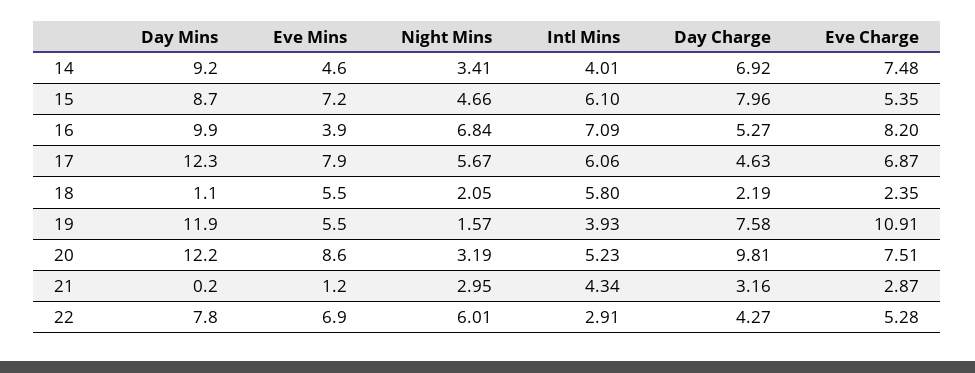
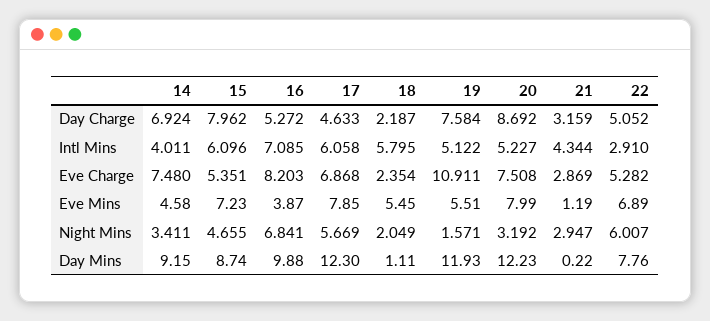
Intl Mins, 19: 3.93 -> 5.122
Eve Mins, 20: 8.6 -> 7.99
Day Charge, 20: 9.81 -> 8.692
Day Charge, 22: 4.27 -> 5.052

